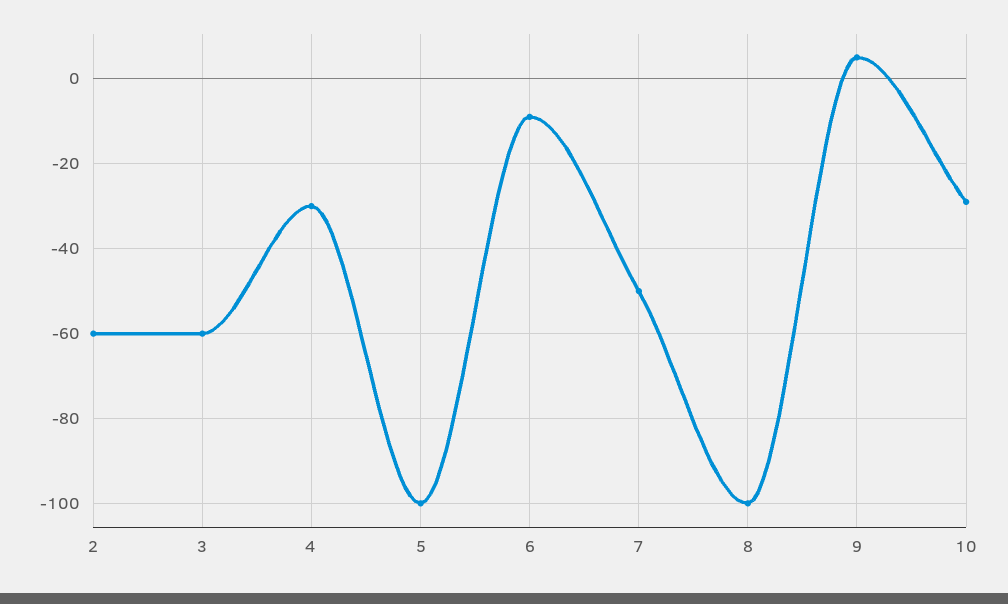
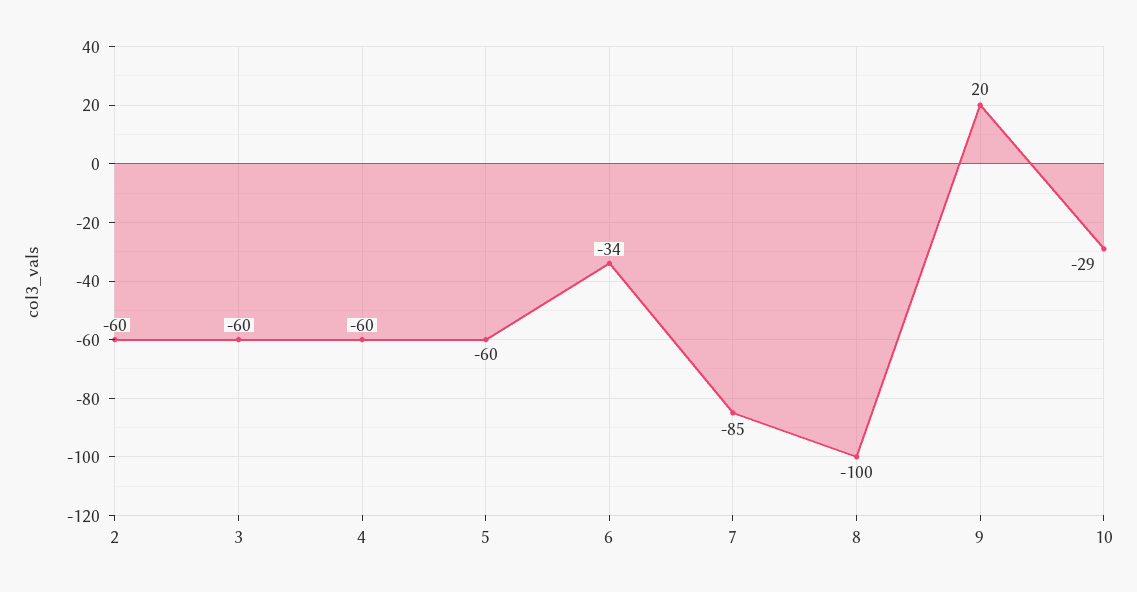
4: -30 -> -60
5: -100 -> -60
6: -10 -> -34
7: -50 -> -85
9: 5 -> 20

